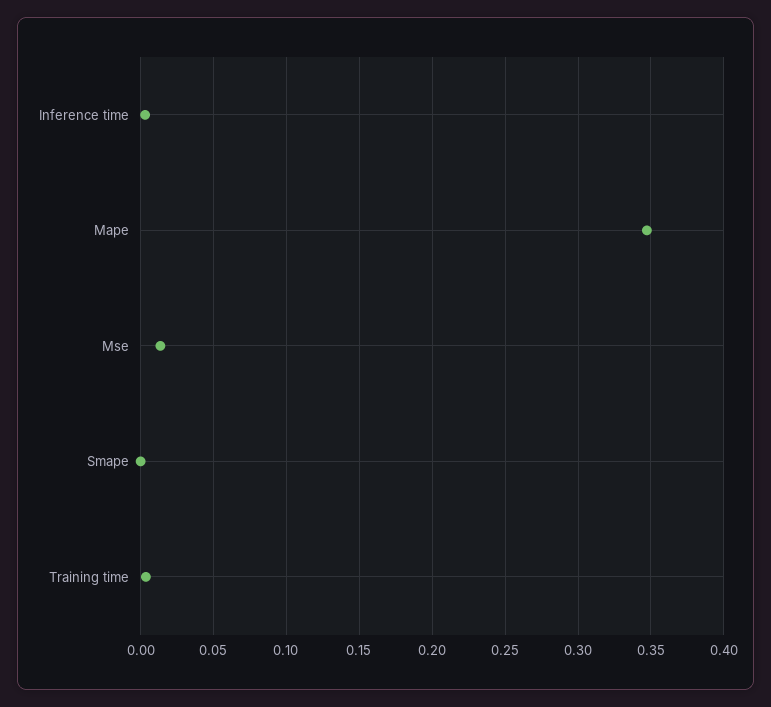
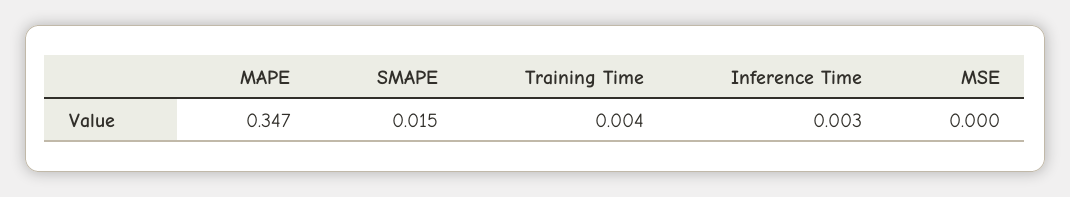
Mse: 0.015 -> 0
Smape: 0 -> 0.015

